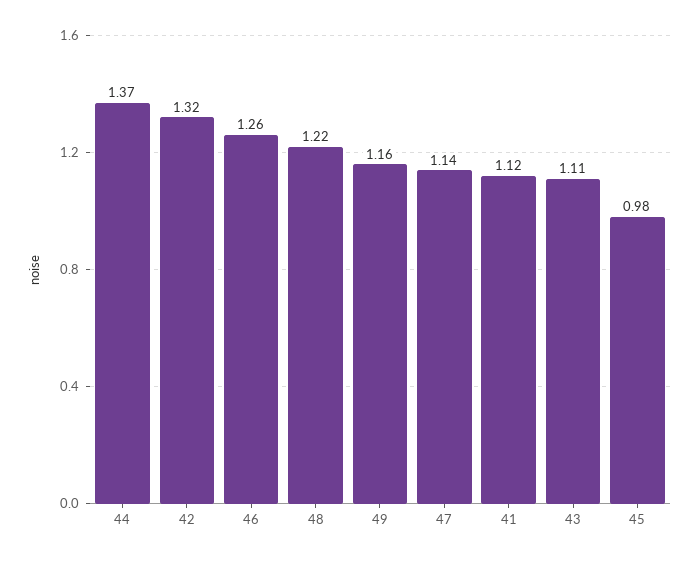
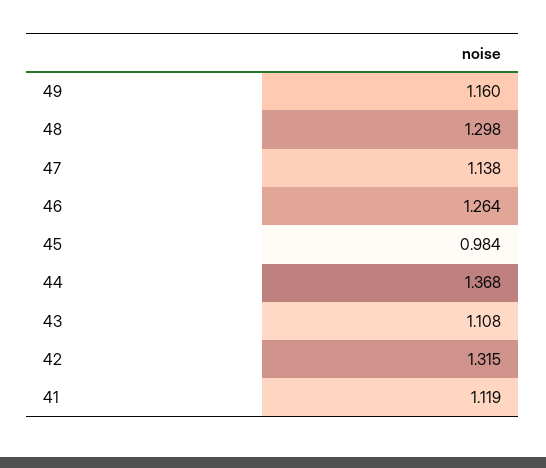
48: 1.22 -> 1.298

